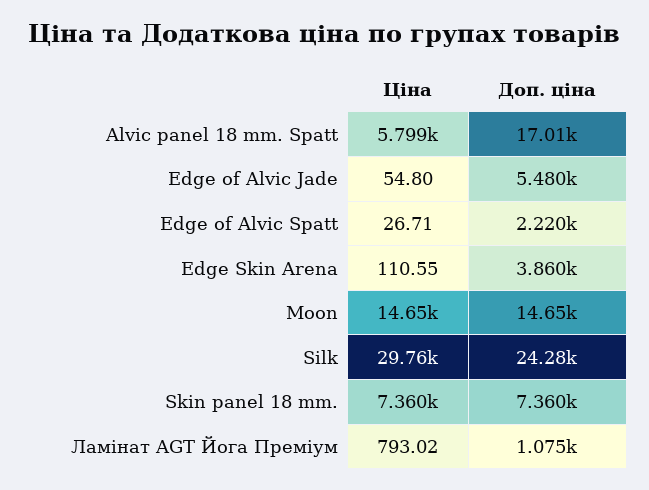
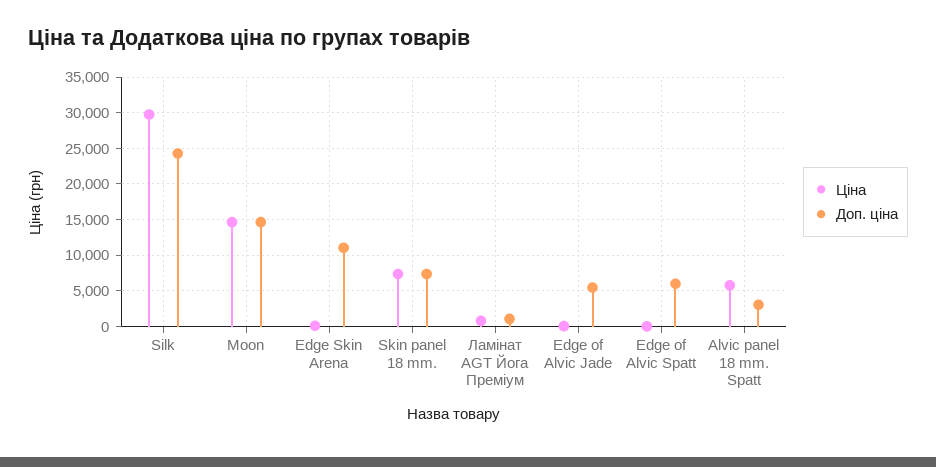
Доп. ціна, Alvic panel 18 mm. Spatt: 17010 -> 3000
Доп. ціна, Edge of Alvic Spatt: 2220 -> 6000
Доп. ціна, Edge Skin Arena: 3860 -> 11000

